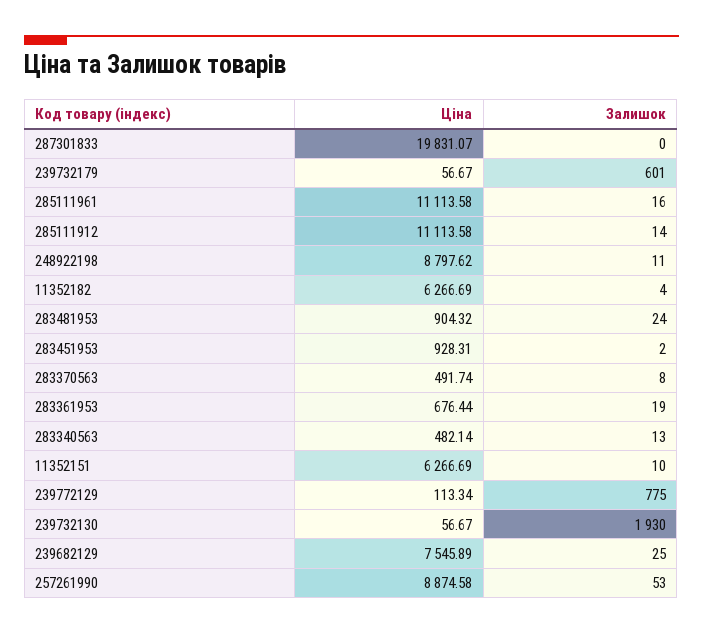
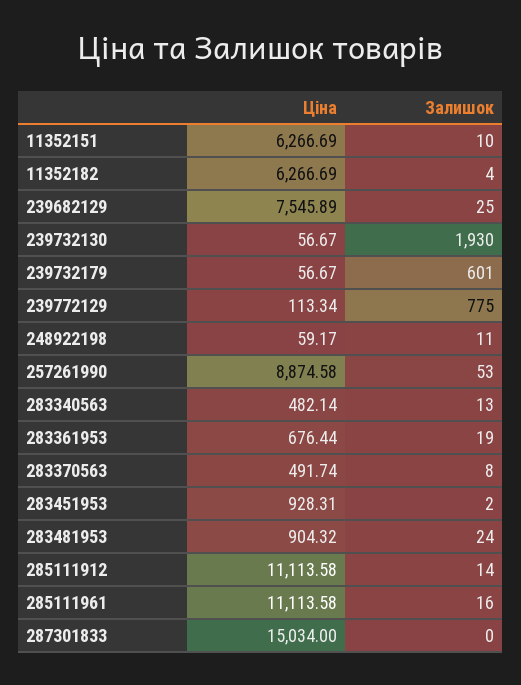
Ціна, 287301833: 19831.07 -> 15034
Ціна, 248922198: 8797.62 -> 59.17

